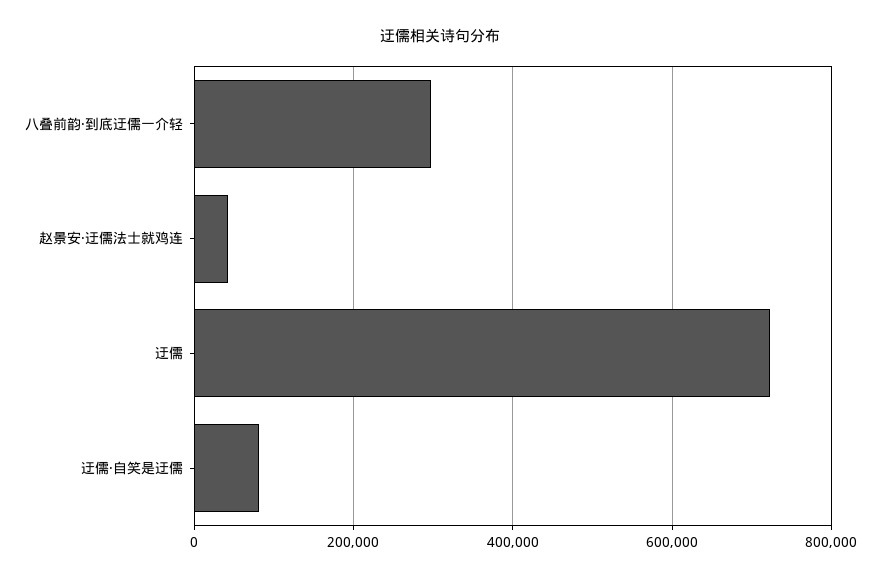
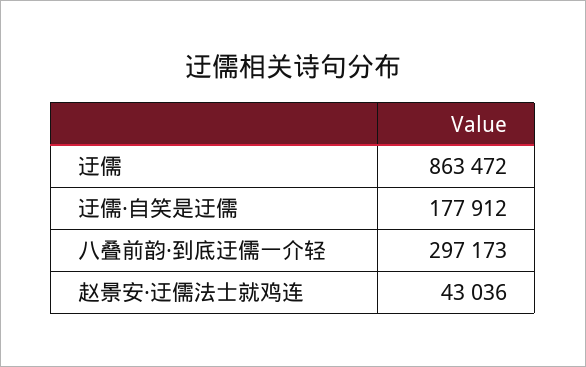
迂儒: 720000 -> 863472
迂儒·自笑是迂儒: 80000 -> 177912

